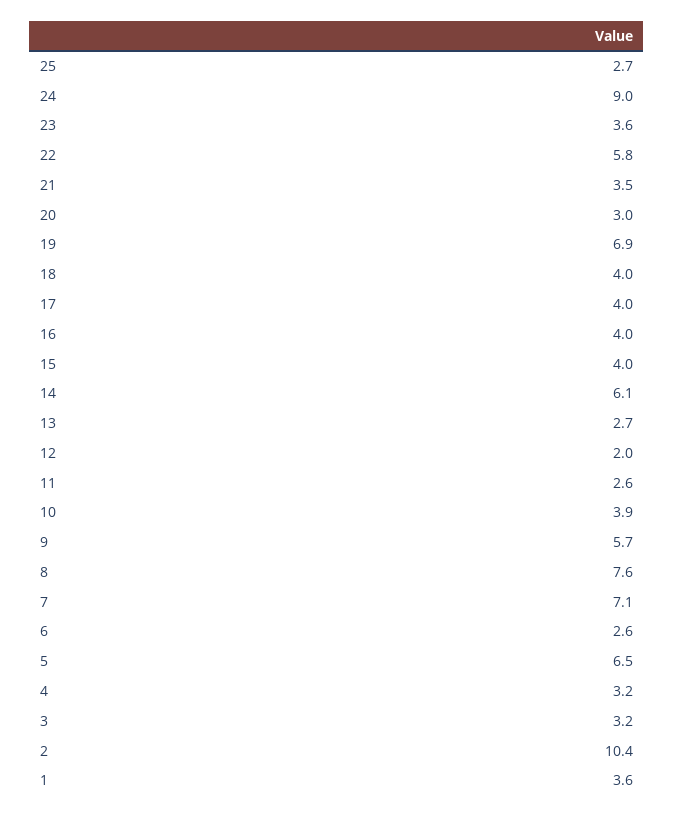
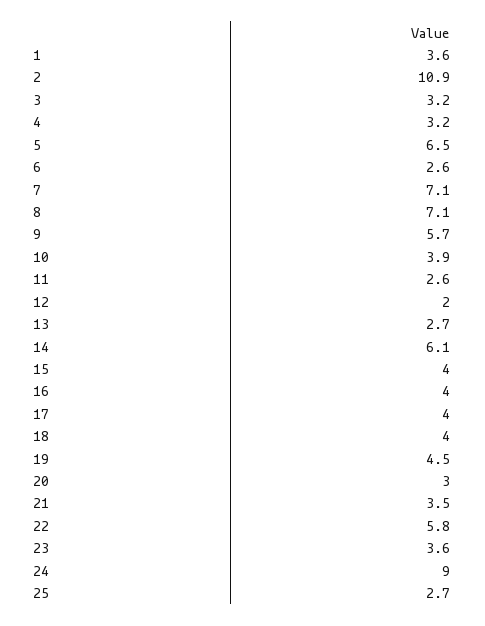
19: 6.9 -> 4.5
8: 7.6 -> 7.1
2: 10.4 -> 10.9

